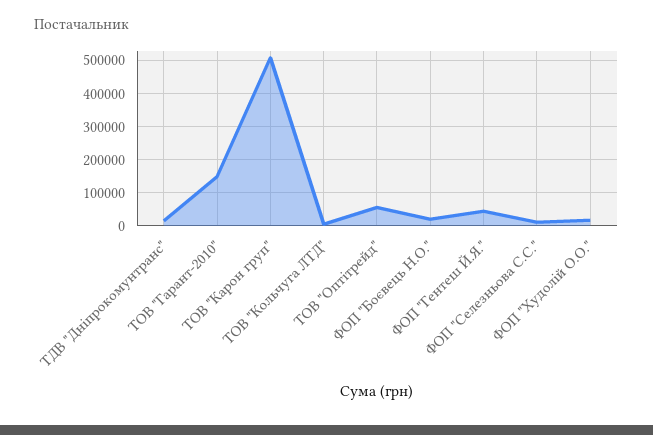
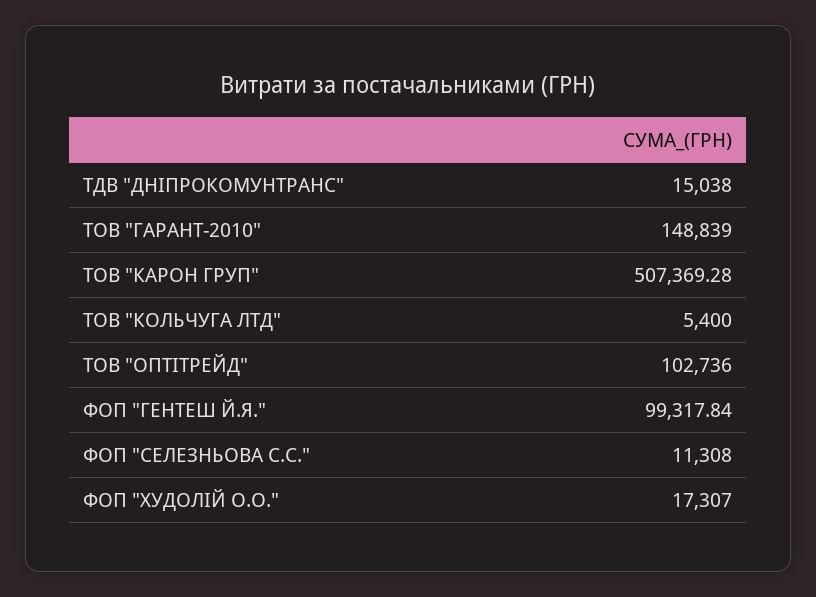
ТОВ "Оптітрейд": 60000 -> 102736
ФОП "Боєвець Н.О.": 20000 -> none
ФОП "Гентеш Й.Я.": 40000 -> 99317.84

